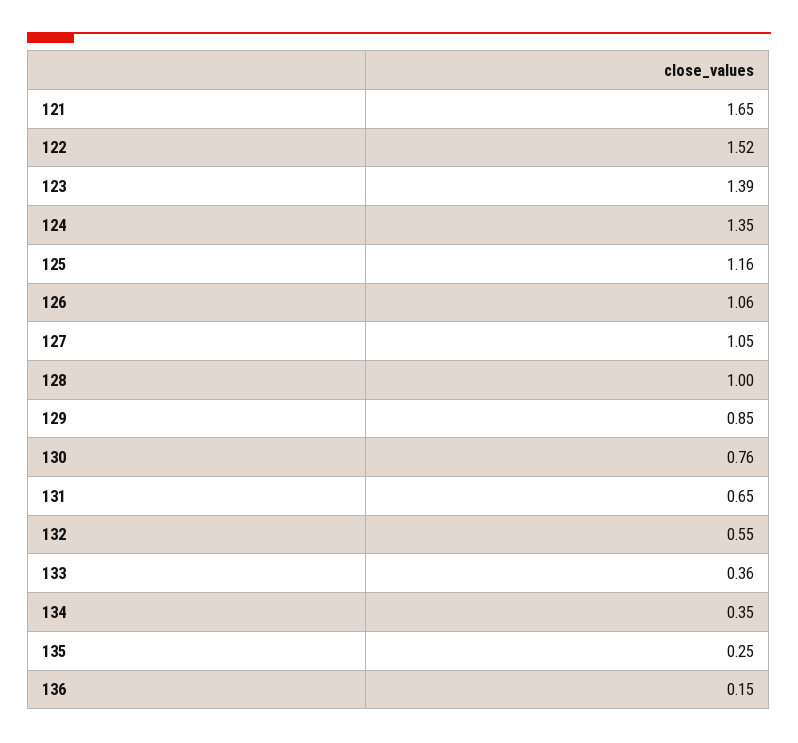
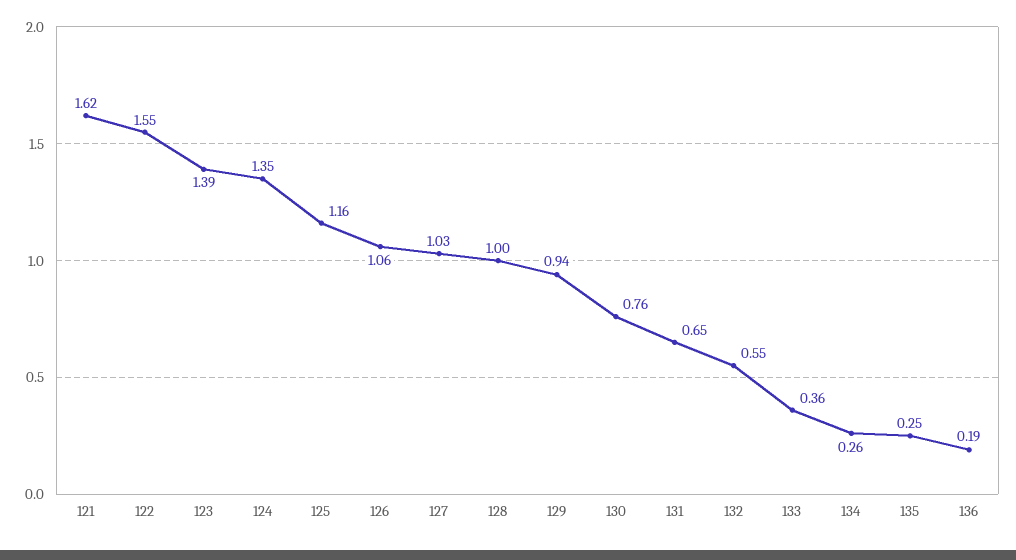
121: 1.65 -> 1.62
122: 1.52 -> 1.55
127: 1.05 -> 1.03
129: 0.85 -> 0.94
134: 0.35 -> 0.26
136: 0.15 -> 0.19

